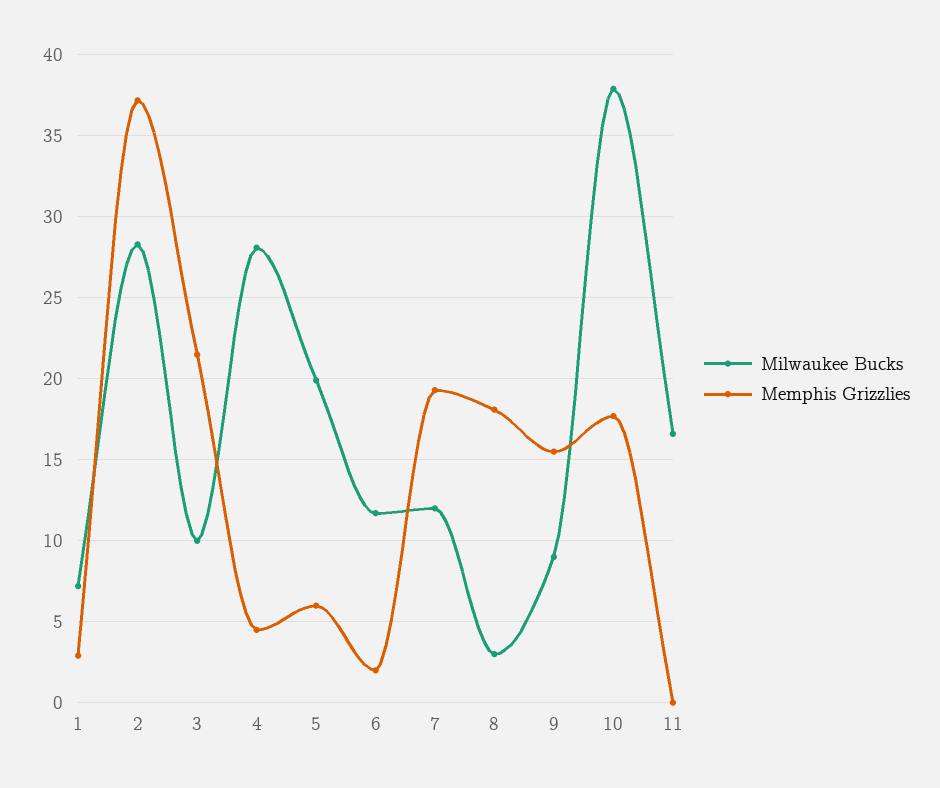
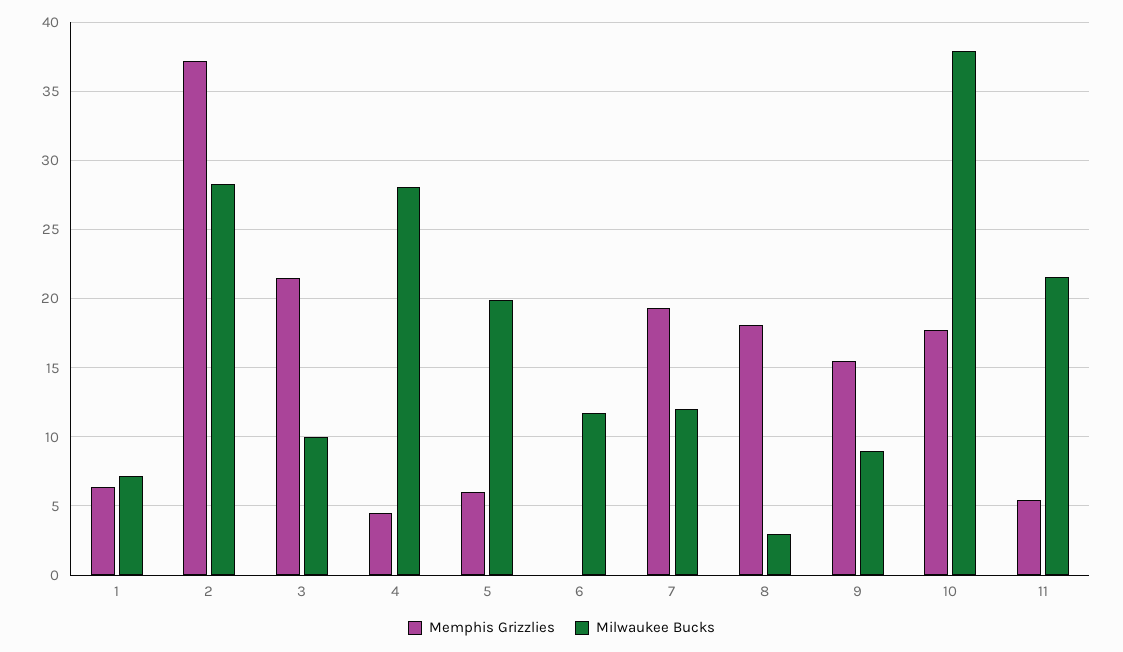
Memphis Grizzlies, 1: 3 -> 6.5
Memphis Grizzlies, 6: 2 -> 0
Milwaukee Bucks, 11: 16.5 -> 21.5
Memphis Grizzlies, 11: 0 -> 5.5

